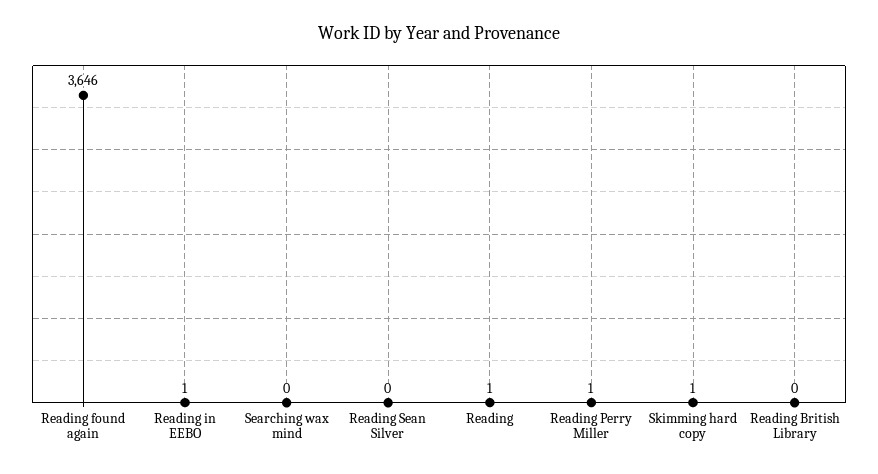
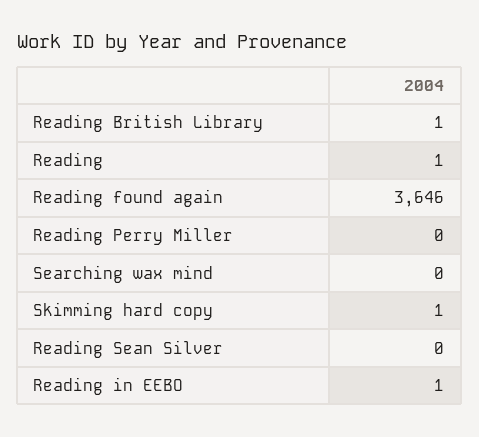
Reading Perry Miller: 1 -> 0
Reading British Library: 0 -> 1

